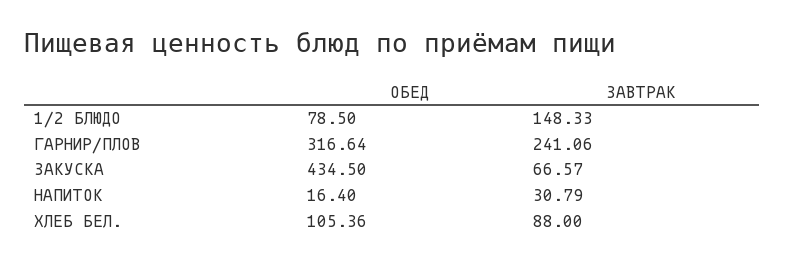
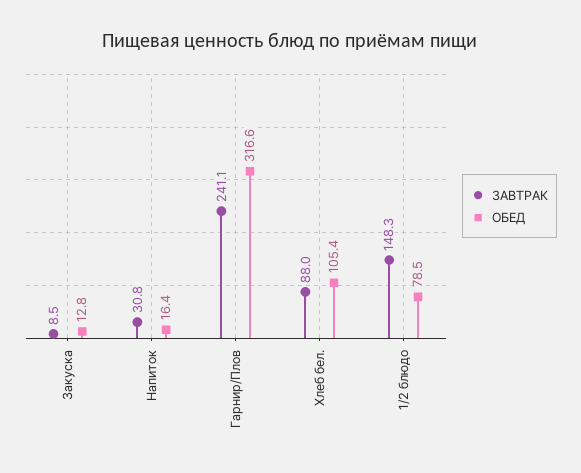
ОБЕД, ЗАКУСКА: 434.5 -> 12.8
ЗАВТРАК, ЗАКУСКА: 66.57 -> 8.5

